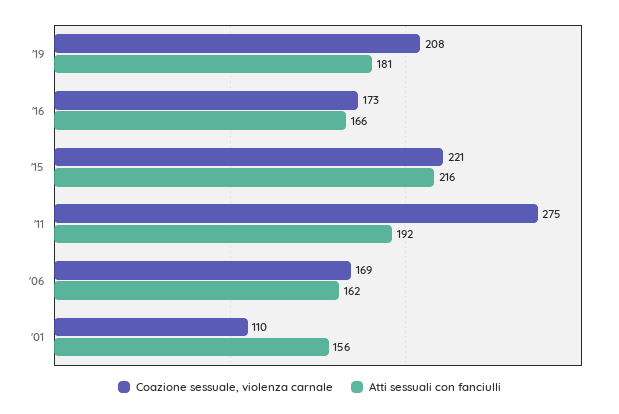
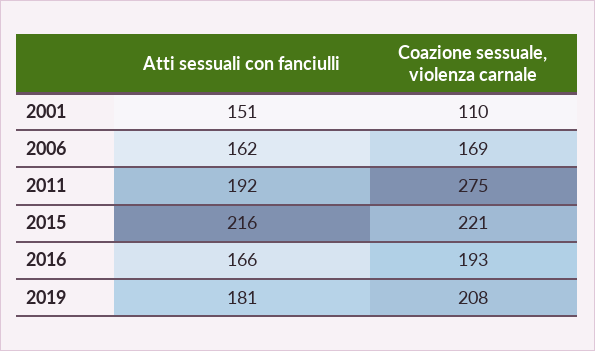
Coazione sessuale, violenza carnale, '16: 173 -> 193
Atti sessuali con fanciulli, '01: 156 -> 151

